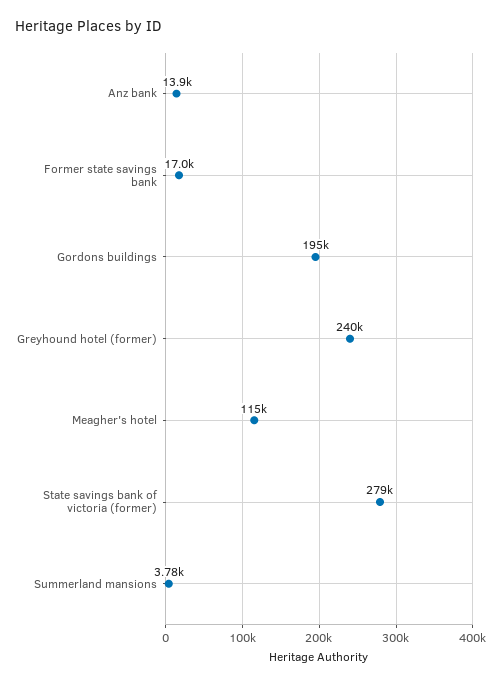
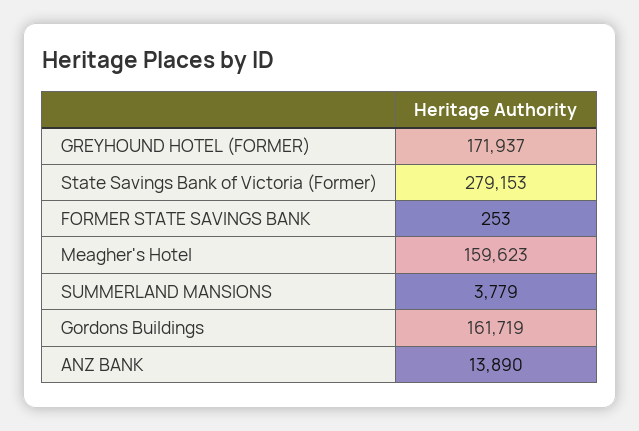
Former state savings bank: 17000 -> 253
Gordons buildings: 195000 -> 161719
Greyhound hotel (former): 240000 -> 171937
Meagher's hotel: 115000 -> 159623

